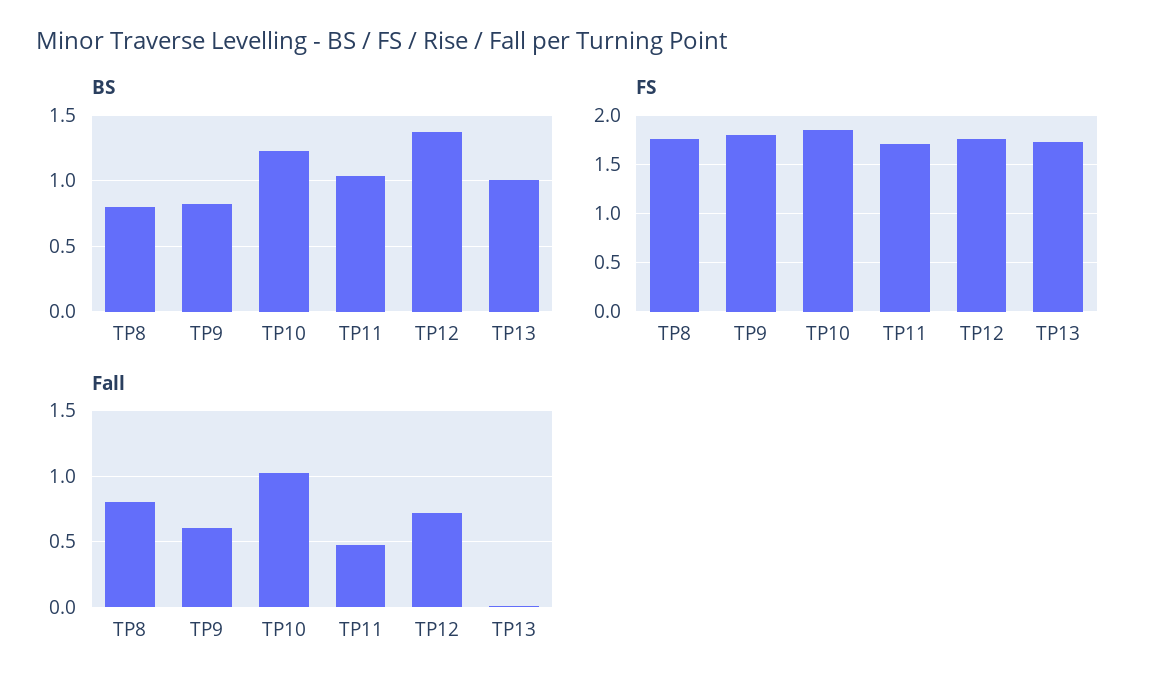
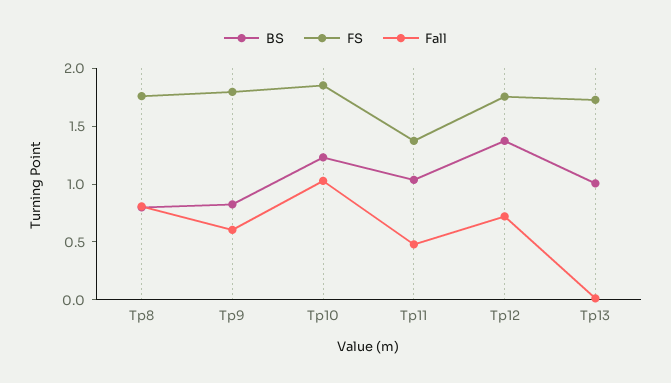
FS, TP11: 1.7 -> 1.4

